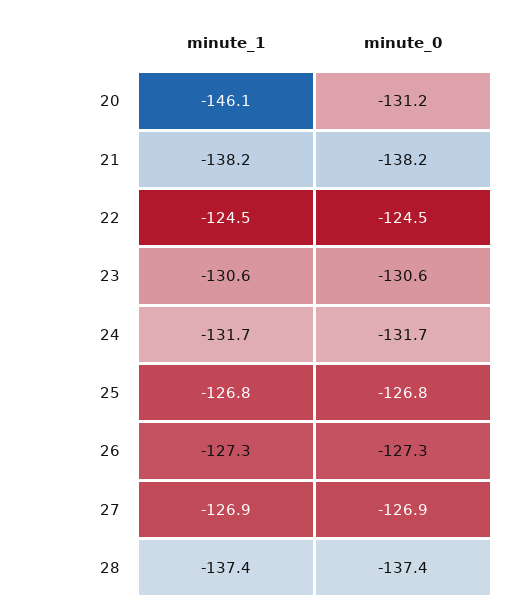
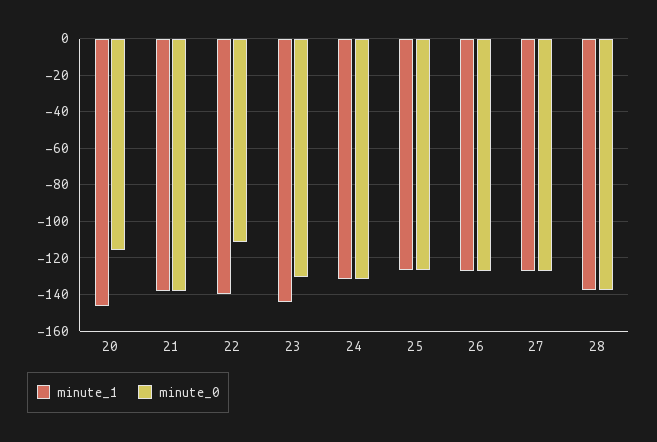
minute_0, 20: -131.2 -> -115
minute_1, 22: -124.5 -> -140
minute_0, 22: -124.5 -> -110
minute_1, 23: -130.6 -> -145

